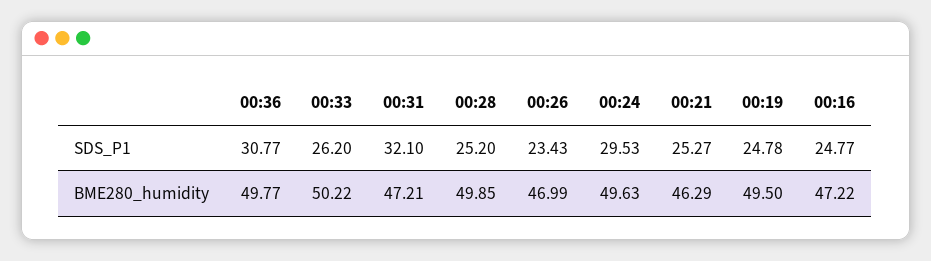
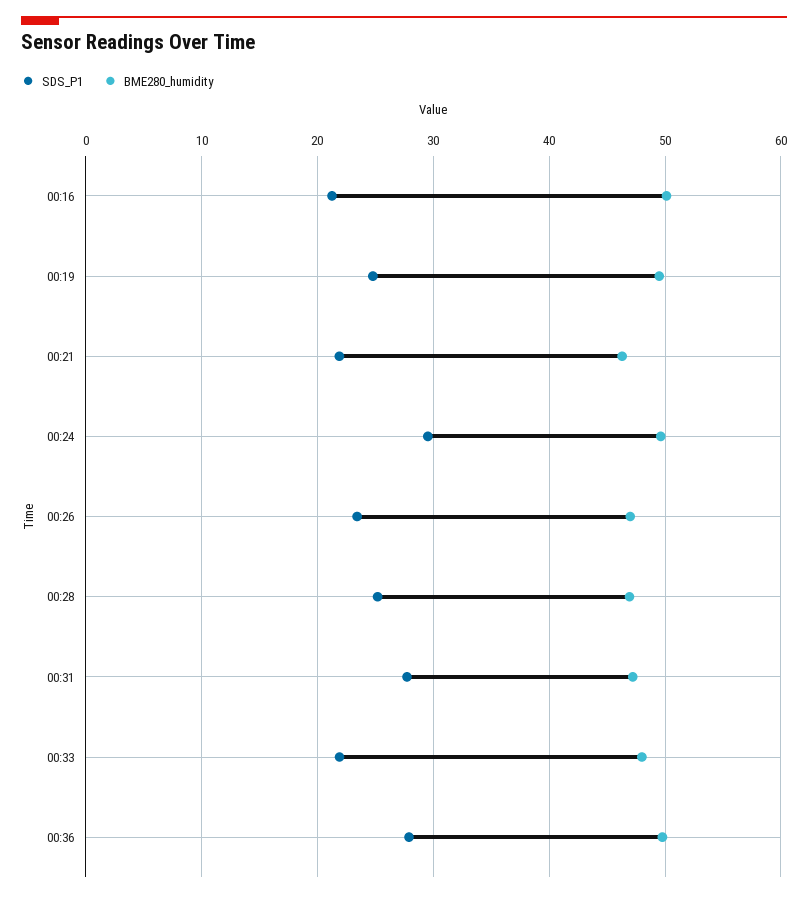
SDS_P1, 00:36: 30.77 -> 28
SDS_P1, 00:33: 26.2 -> 22
SDS_P1, 00:31: 32.1 -> 28
SDS_P1, 00:21: 25.27 -> 22
SDS_P1, 00:16: 24.77 -> 21
BME280_humidity, 00:33: 50.22 -> 48
BME280_humidity, 00:28: 49.85 -> 47
BME280_humidity, 00:16: 47.22 -> 50

